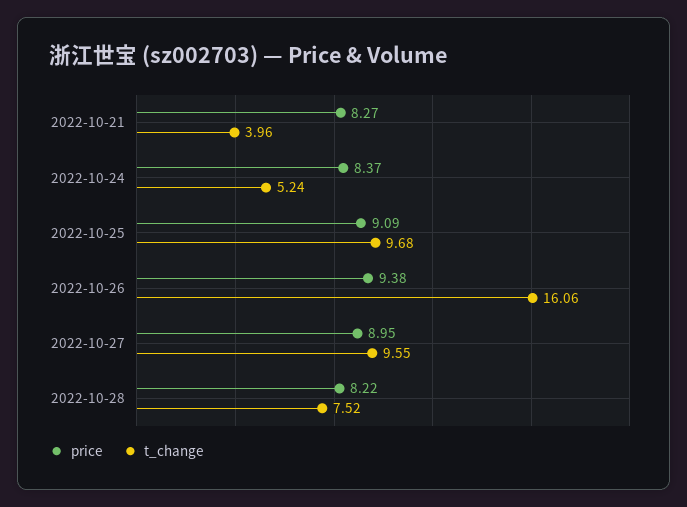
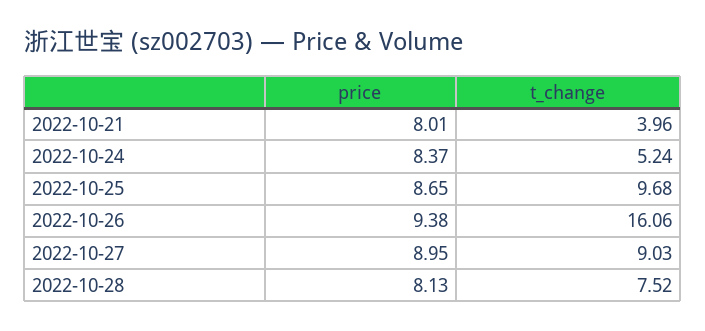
price, 2022-10-21: 8.27 -> 8.01
price, 2022-10-25: 9.09 -> 8.65
t_change, 2022-10-27: 9.55 -> 9.03
price, 2022-10-28: 8.22 -> 8.13

